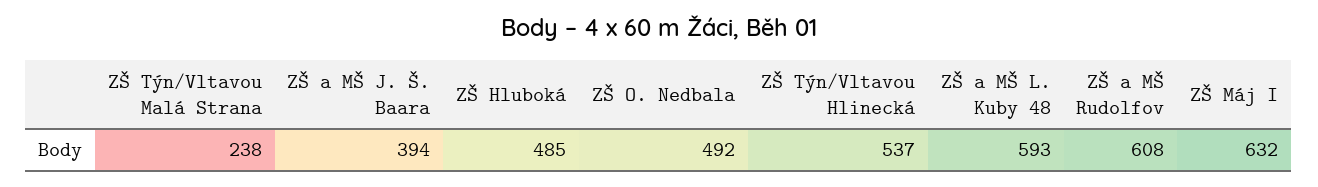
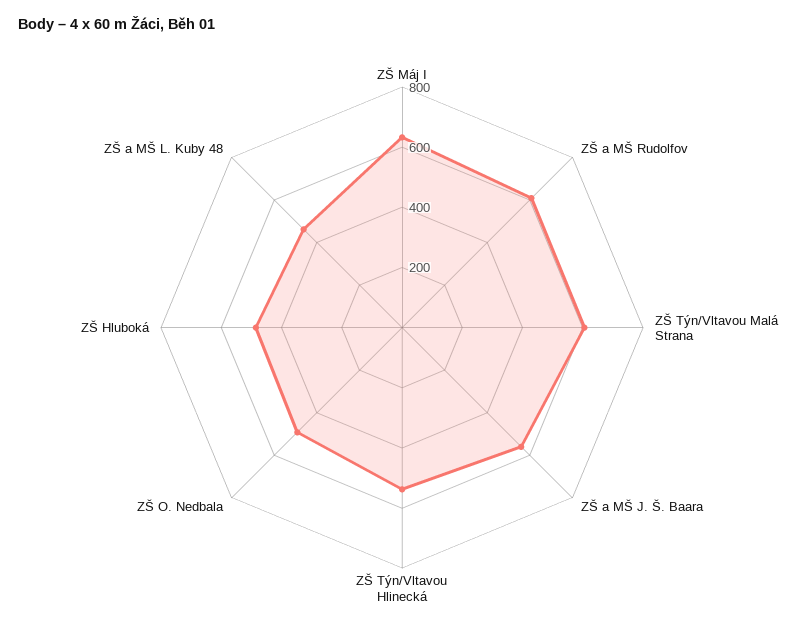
ZŠ Týn/Vltavou Malá Strana: 238 -> 600
ZŠ a MŠ J. Š. Baara: 394 -> 550
ZŠ a MŠ L. Kuby 48: 593 -> 450

